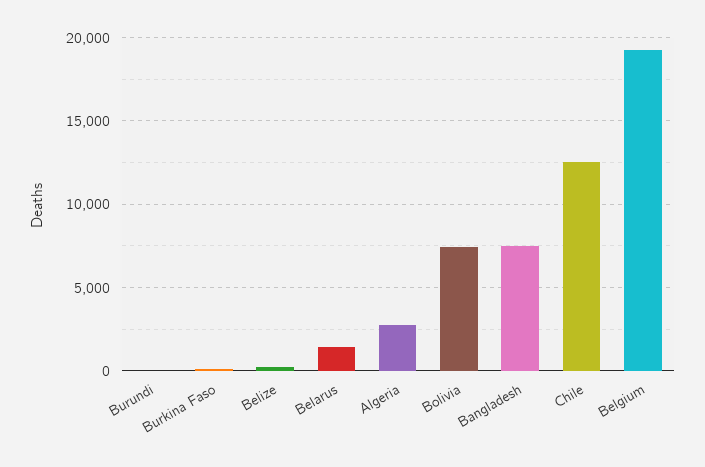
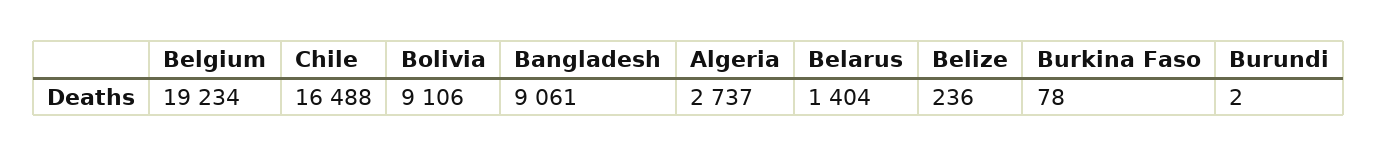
Bolivia: 7500 -> 9106
Bangladesh: 7500 -> 9061
Chile: 12500 -> 16488

